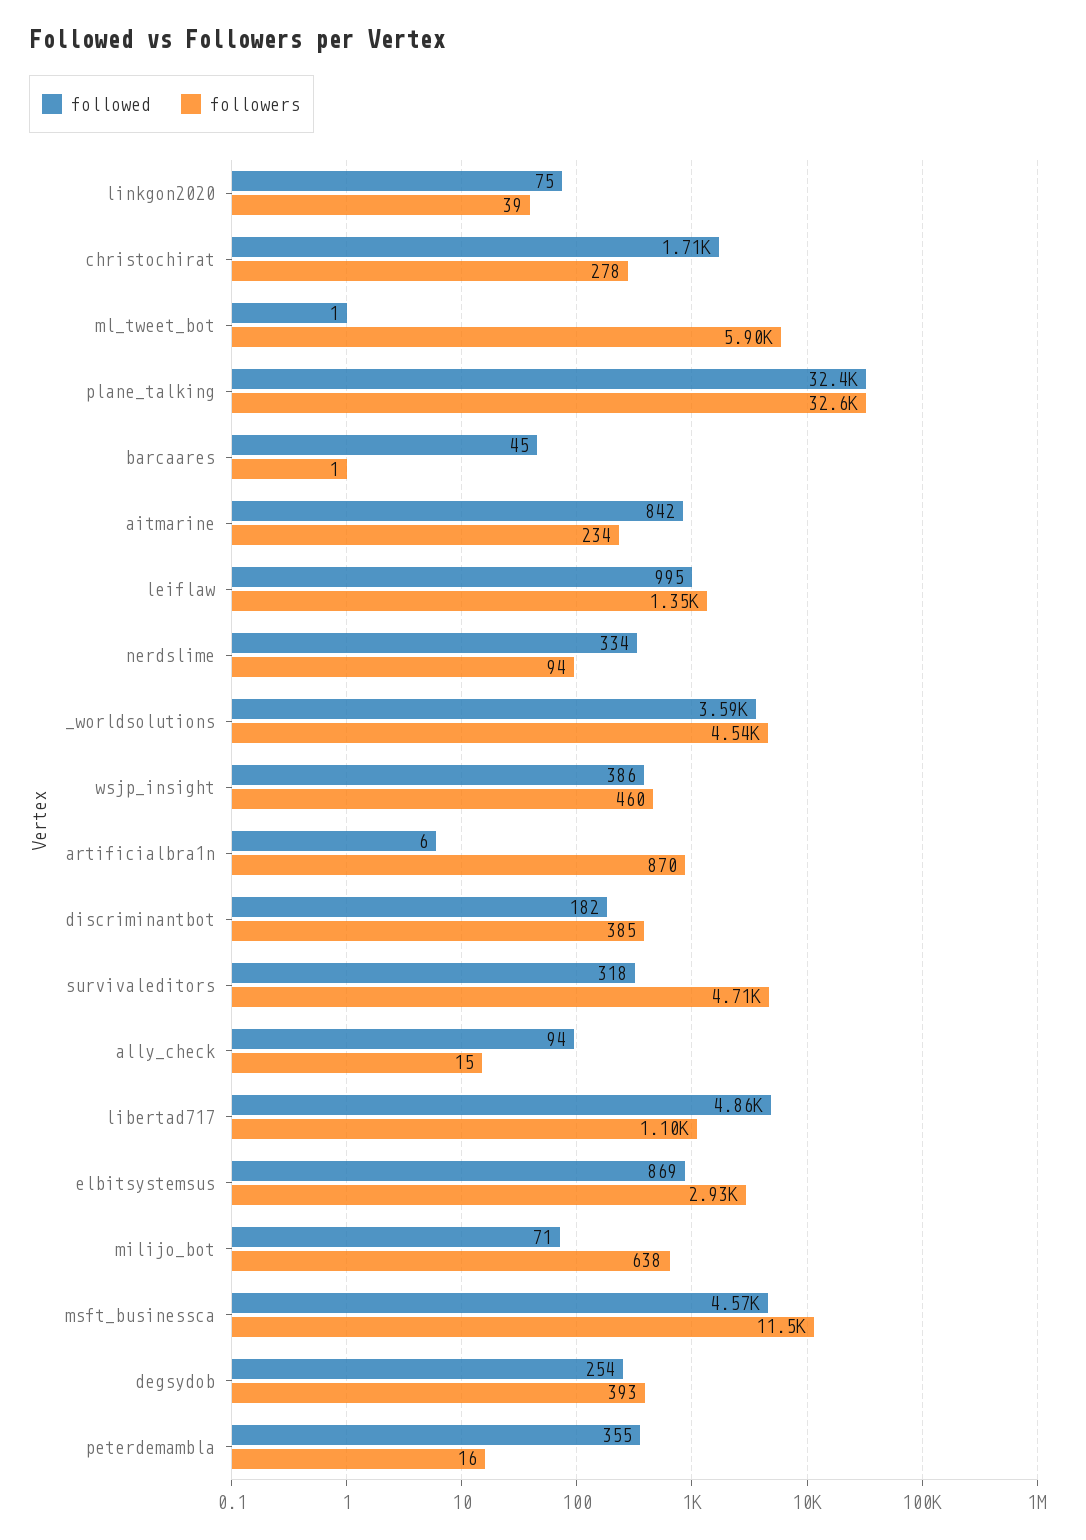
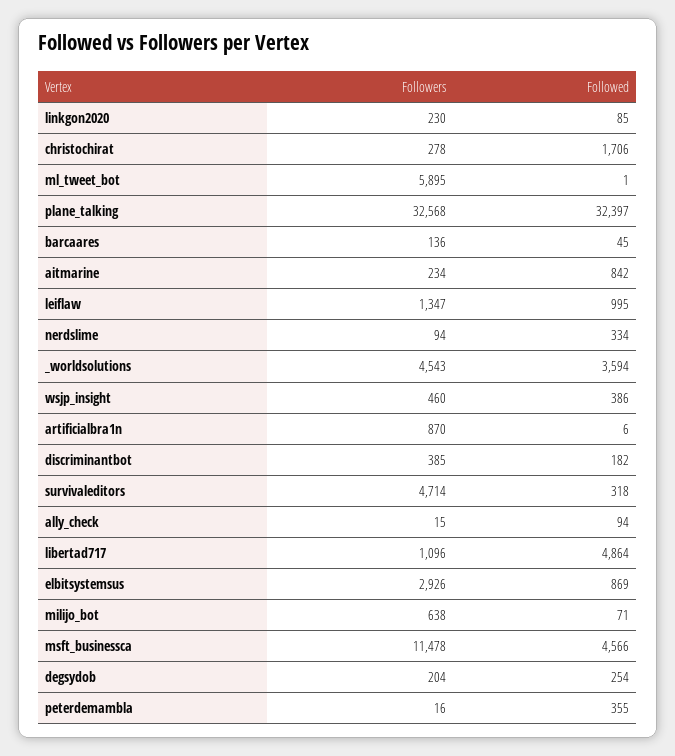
followed, linkgon2020: 75 -> 85
followers, linkgon2020: 39 -> 230
followers, barcaares: 1 -> 136
followers, degsydob: 393 -> 204

